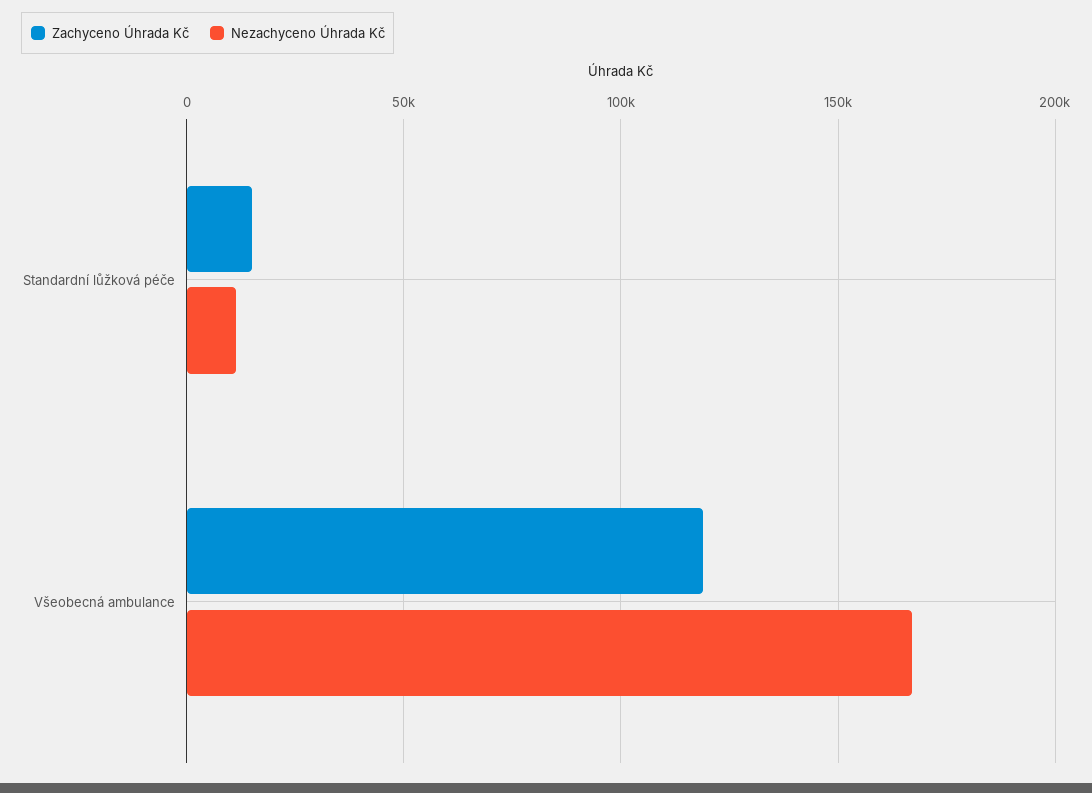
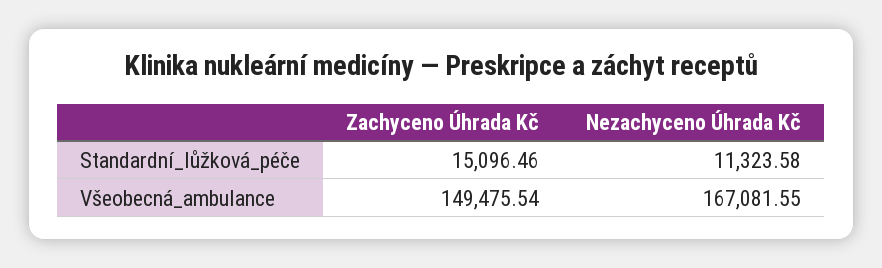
Zachyceno Úhrada Kč, Všeobecná ambulance: 120000 -> 149475.54

